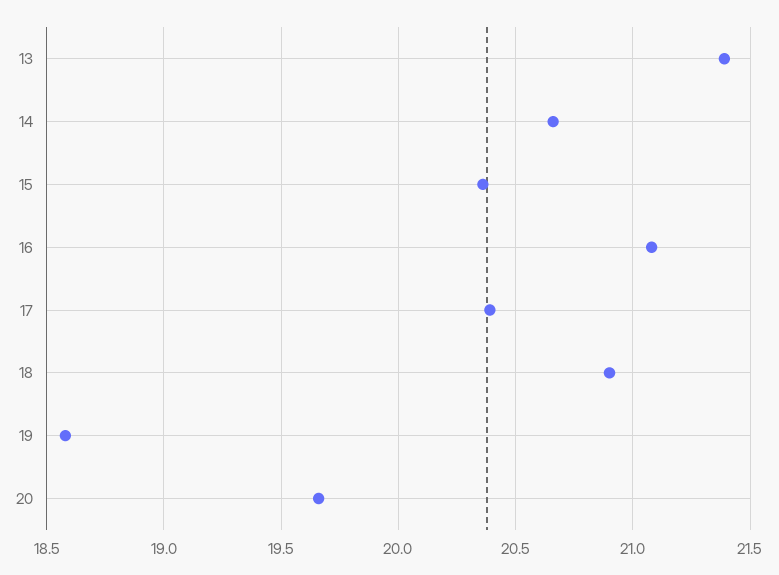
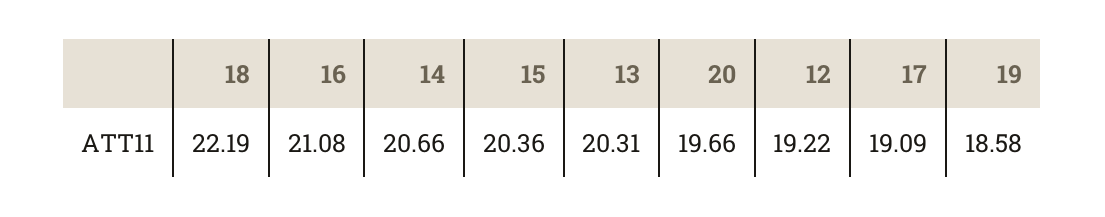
13: 21.4 -> 20.31
17: 20.4 -> 19.09
18: 20.9 -> 22.19
12: none -> 19.22

